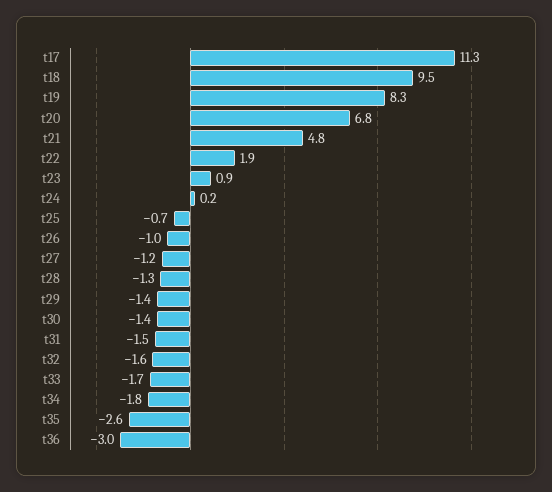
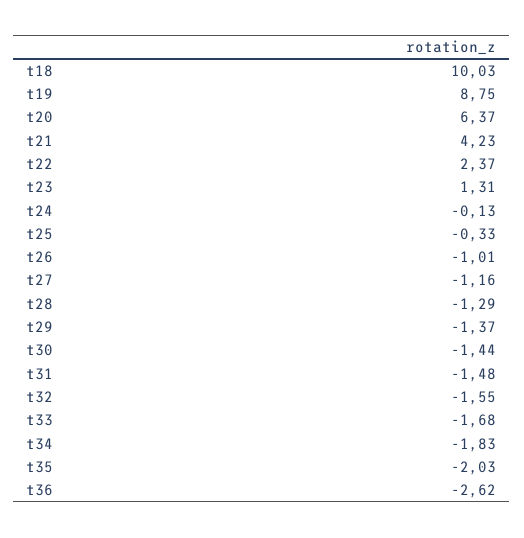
t17: 11.3 -> none
t18: 9.5 -> 10.03
t19: 8.3 -> 8.75
t20: 6.8 -> 6.37
t21: 4.8 -> 4.23
t22: 1.9 -> 2.37
t23: 0.9 -> 1.31
t24: 0.2 -> -0.13
t25: -0.7 -> -0.33
t35: -2.6 -> -2.03
t36: -3 -> -2.62

